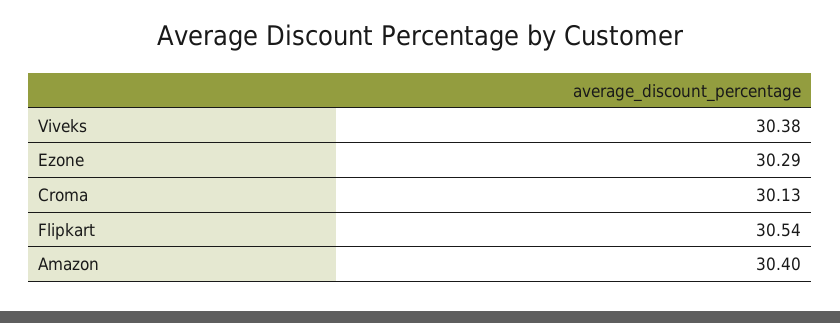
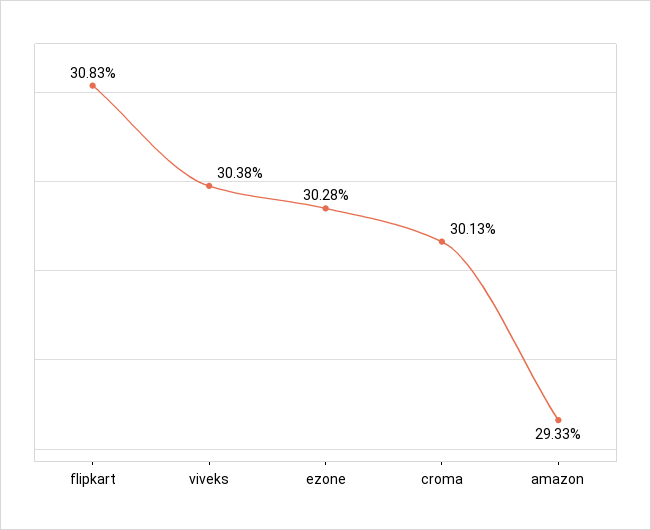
Ezone: 30.29 -> 30.28
Flipkart: 30.54 -> 30.83
Amazon: 30.4 -> 29.33

